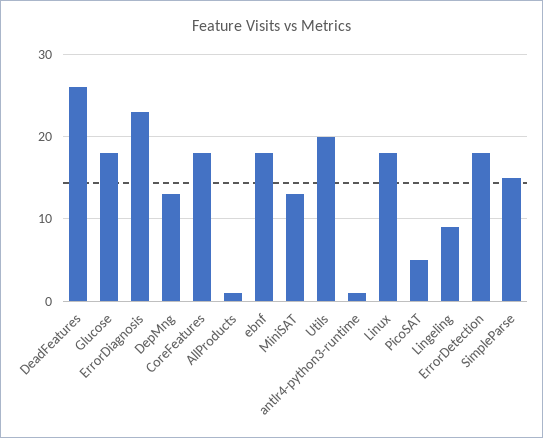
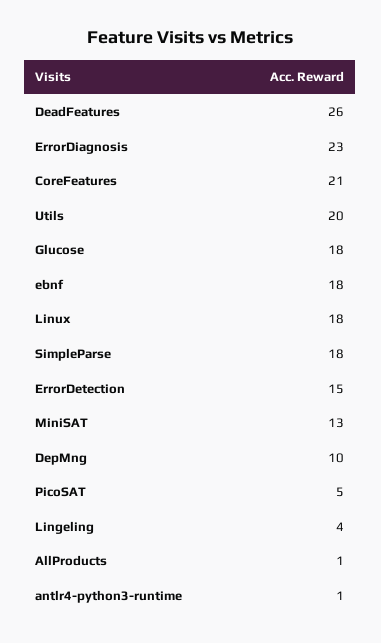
DepMng: 13 -> 10
CoreFeatures: 18 -> 21
Lingeling: 9 -> 4
ErrorDetection: 18 -> 15
SimpleParse: 15 -> 18

